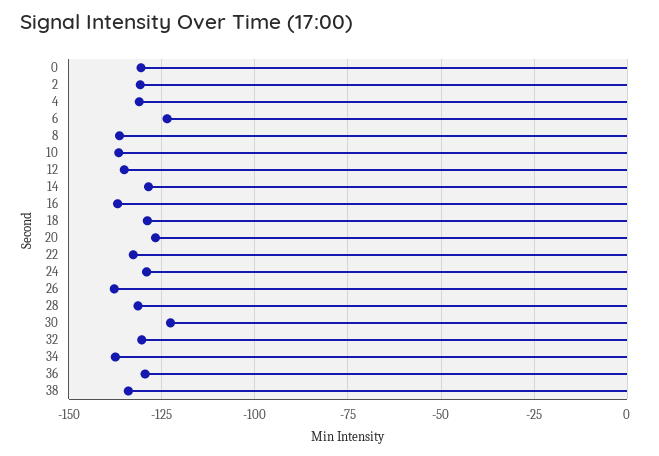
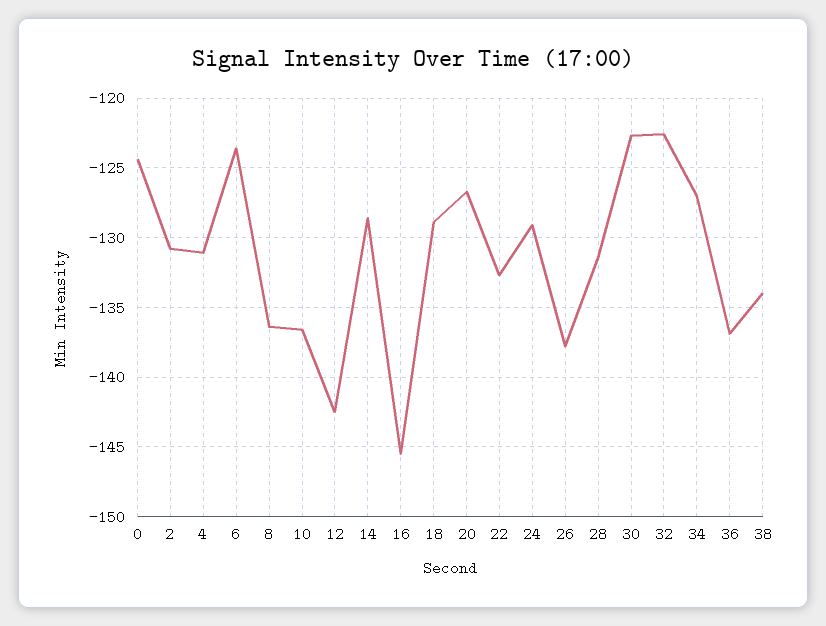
0: -130 -> -124.5
12: -135 -> -142.5
16: -137.5 -> -145.5
32: -130 -> -122.5
34: -137.5 -> -127
36: -130 -> -137

